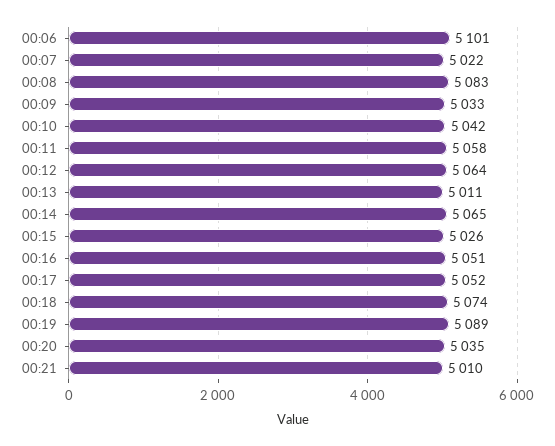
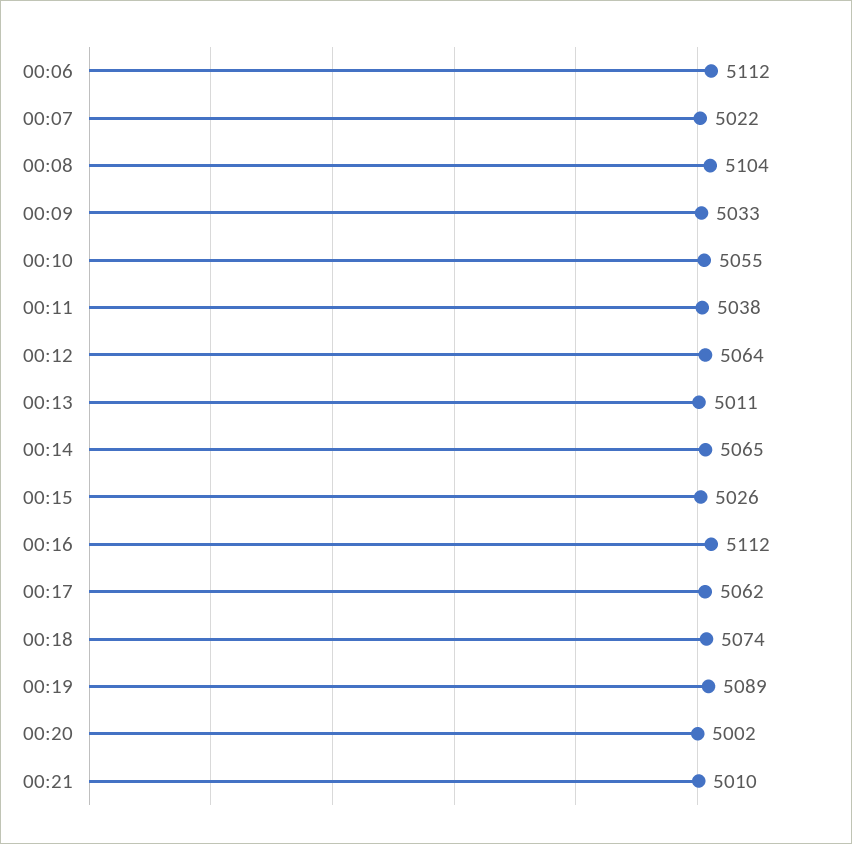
00:06: 5101 -> 5112
00:08: 5083 -> 5104
00:10: 5042 -> 5055
00:11: 5058 -> 5038
00:16: 5051 -> 5112
00:17: 5052 -> 5062
00:20: 5035 -> 5002

